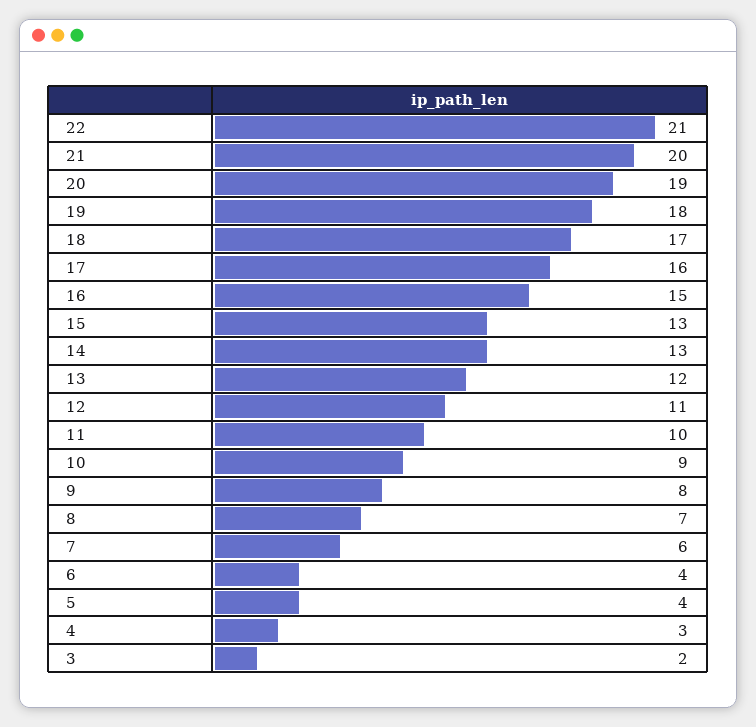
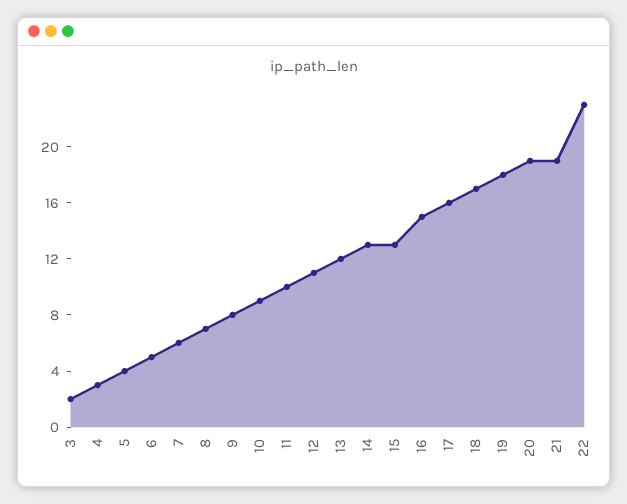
22: 21 -> 23
21: 20 -> 19
6: 4 -> 5

